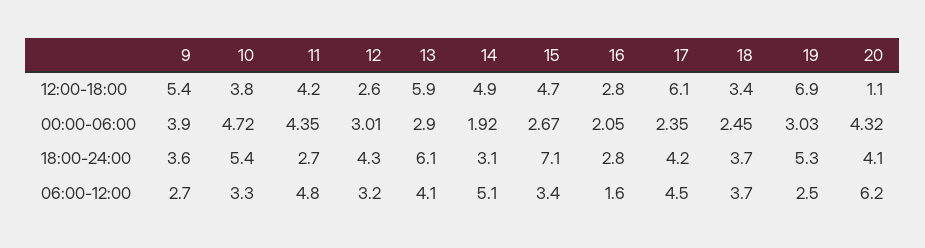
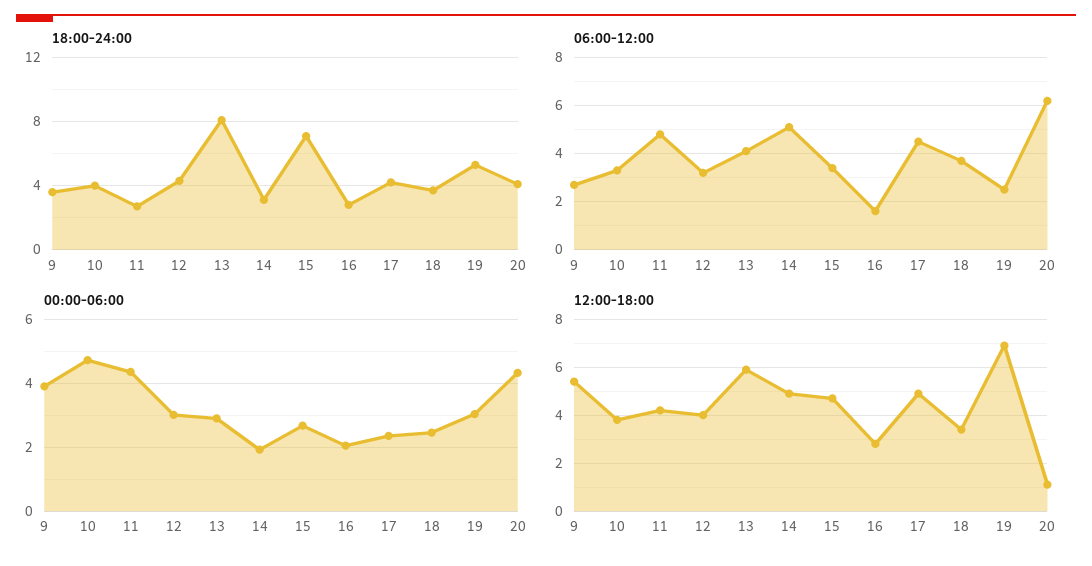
12:00-18:00, 12: 2.6 -> 4
12:00-18:00, 17: 6.1 -> 5
18:00-24:00, 10: 5.4 -> 4
18:00-24:00, 13: 6.1 -> 8

